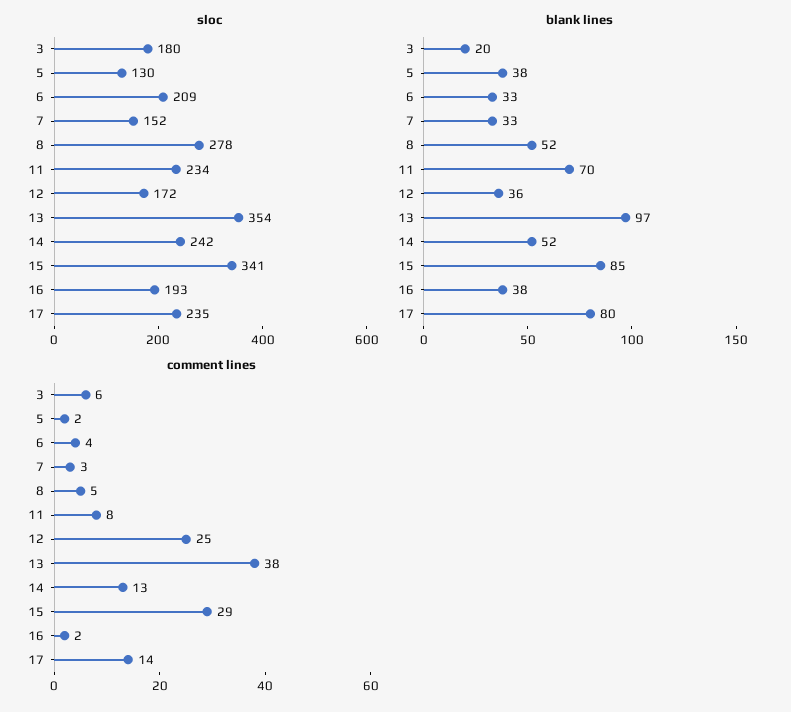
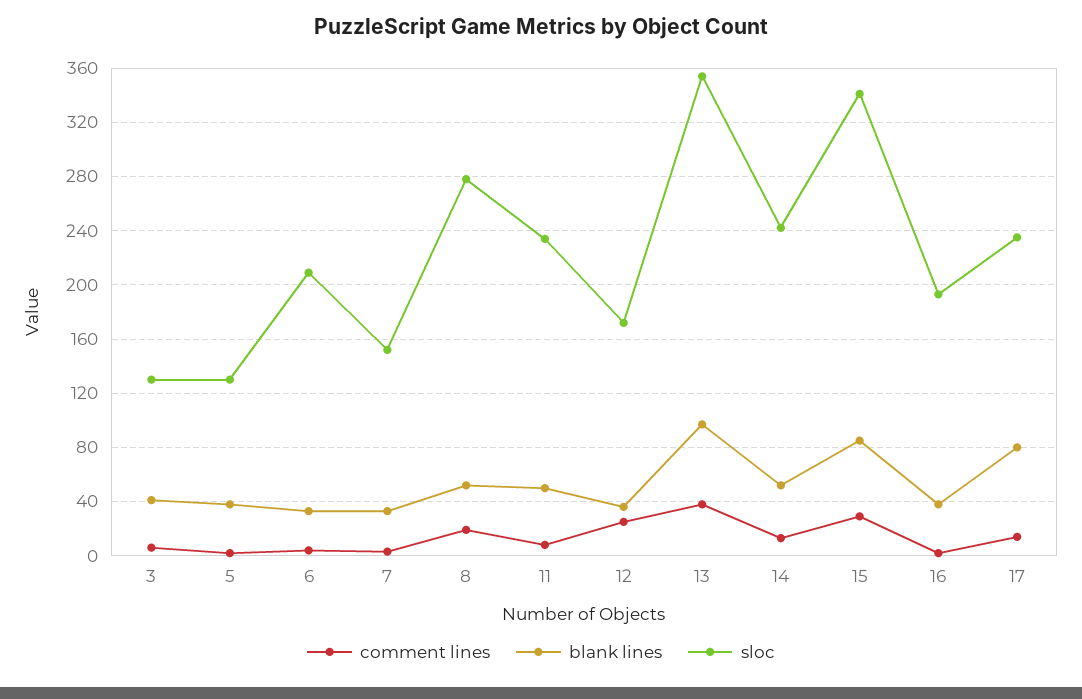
sloc, 3: 180 -> 130
blank lines, 3: 20 -> 40
blank lines, 11: 70 -> 50
comment lines, 8: 5 -> 20

